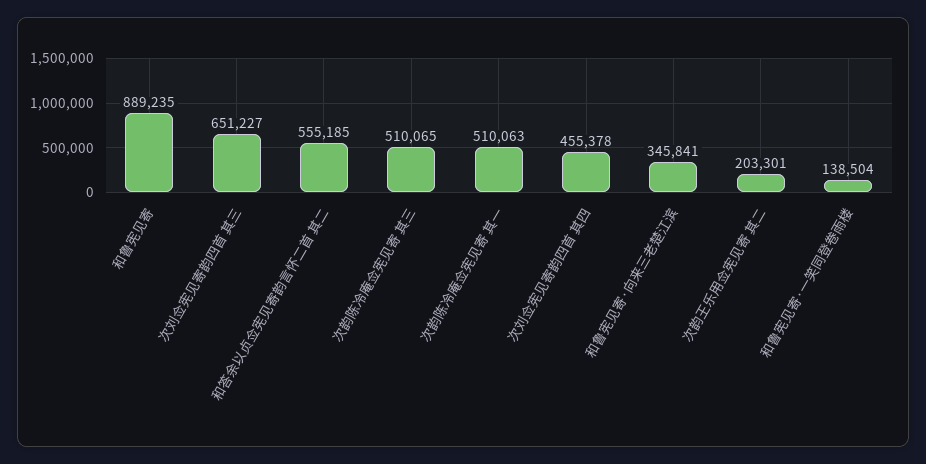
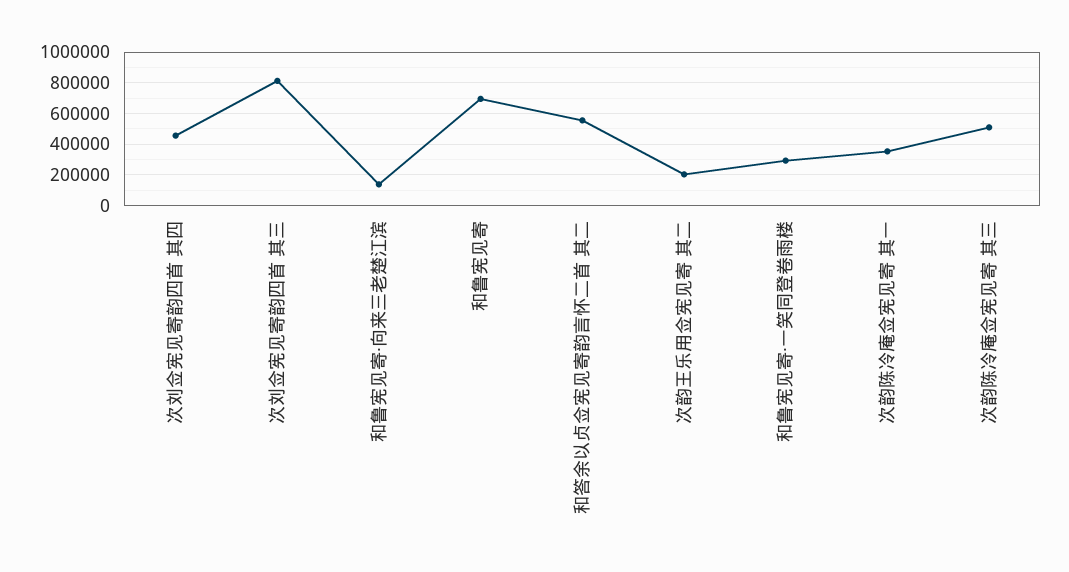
和鲁宪见寄: 889235 -> 700000
次刘佥宪见寄韵四首 其三: 651227 -> 800000
次韵陈冷庵佥宪见寄 其一: 510063 -> 350000
和鲁宪见寄·向来三老楚江滨: 345841 -> 150000
和鲁宪见寄·一笑同登卷雨楼: 138504 -> 300000

